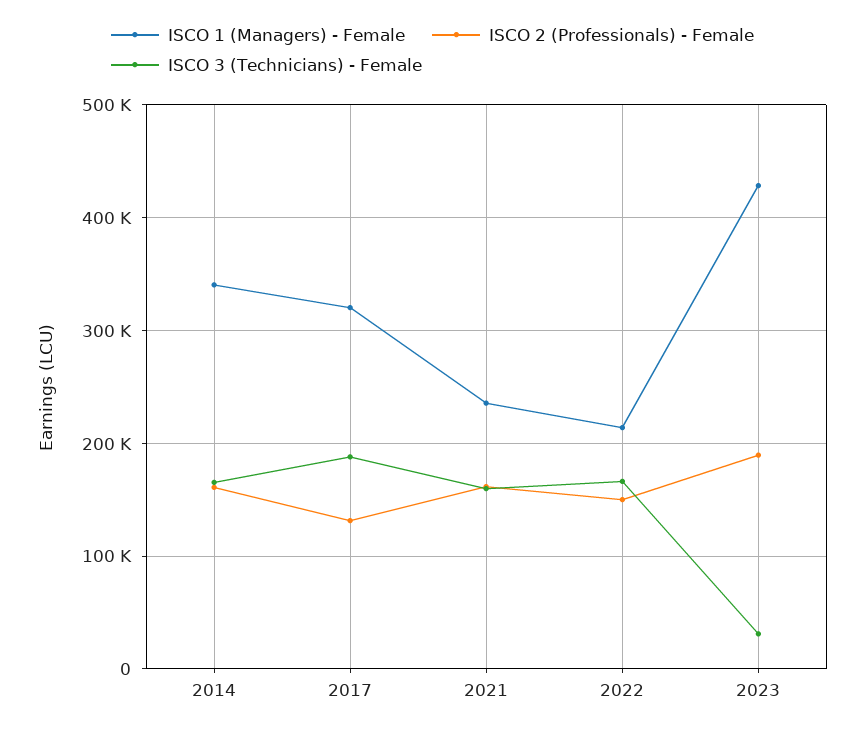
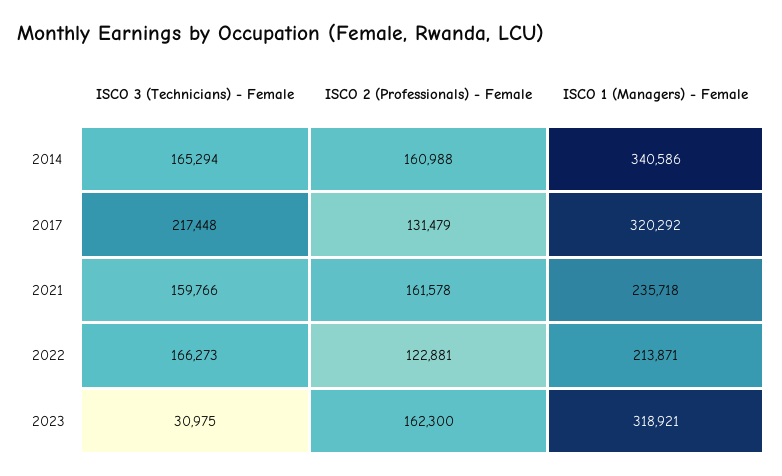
ISCO 3 (Technicians) - Female, 2017: 190000 -> 217448
ISCO 2 (Professionals) - Female, 2022: 150000 -> 122881
ISCO 1 (Managers) - Female, 2023: 430000 -> 318921
ISCO 2 (Professionals) - Female, 2023: 190000 -> 162300

